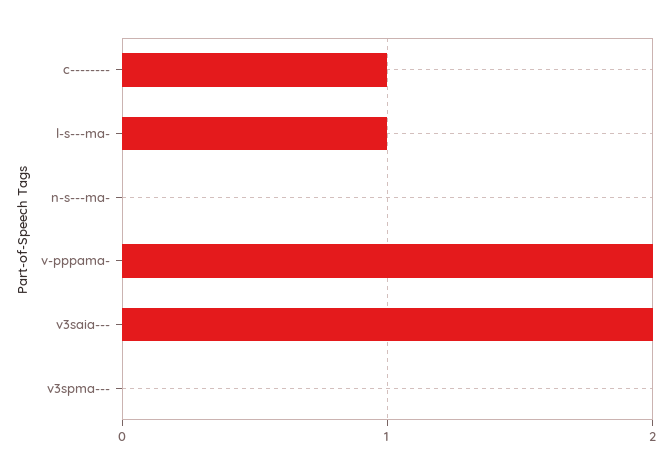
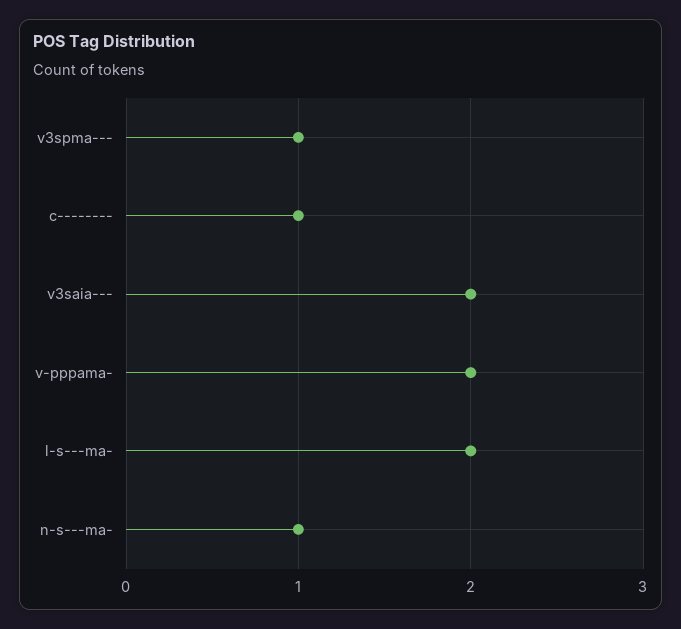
l-s---ma-: 1 -> 2
n-s---ma-: 0 -> 1
v3spma---: 0 -> 1

